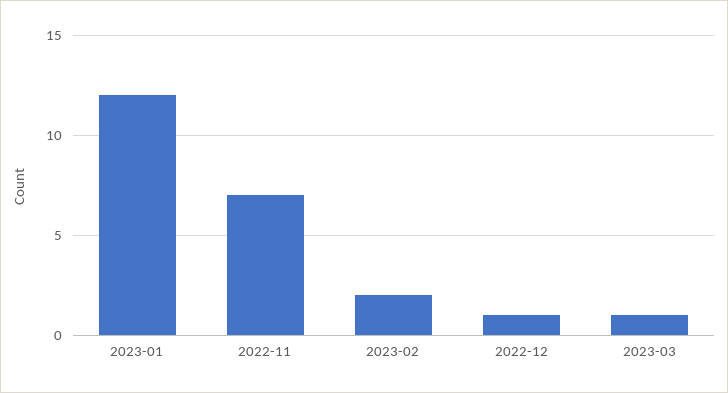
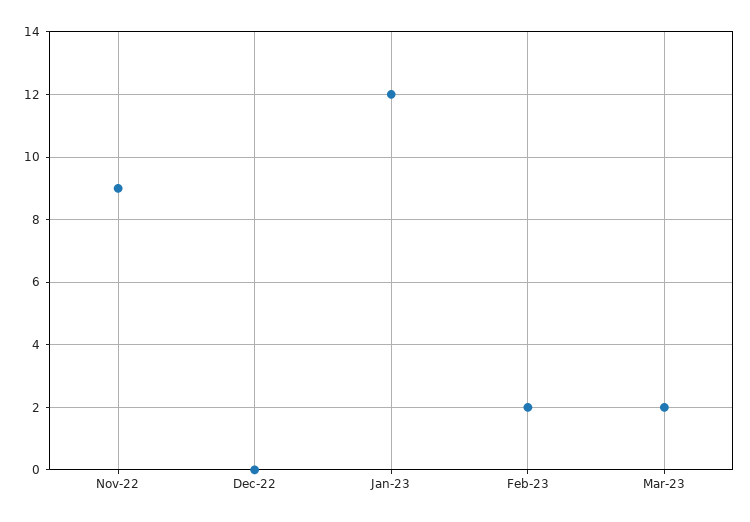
2022-11: 7 -> 9
2022-12: 1 -> 0
2023-03: 1 -> 2

